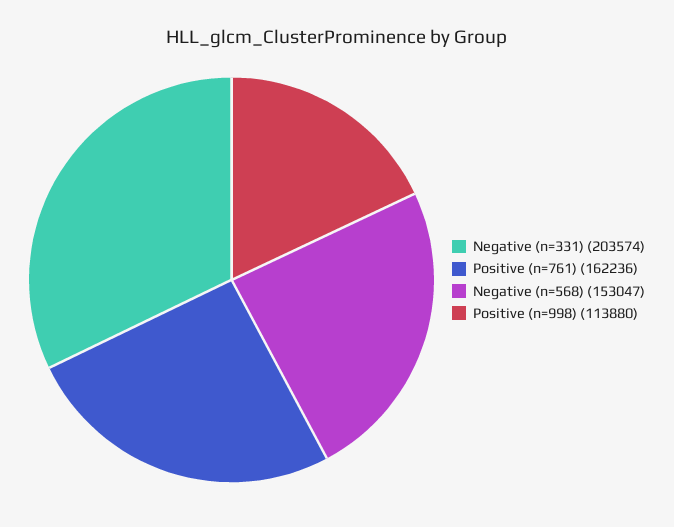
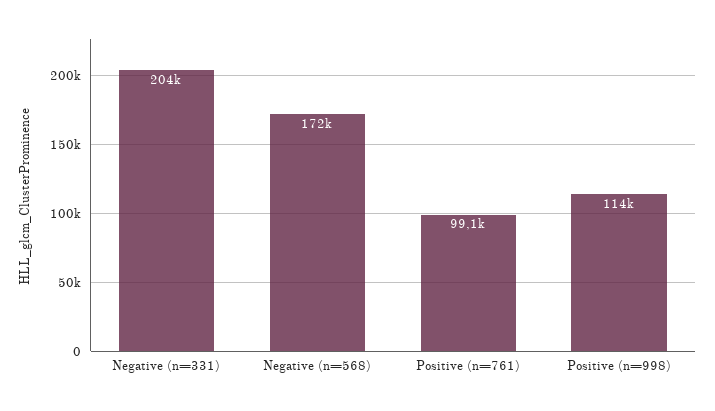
Positive (n=761): 162236 -> 99100
Negative (n=568): 153047 -> 172000

